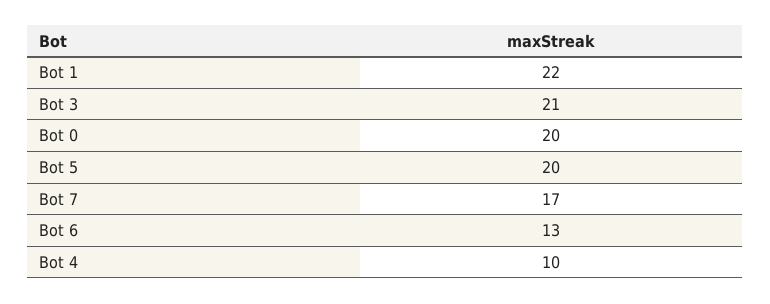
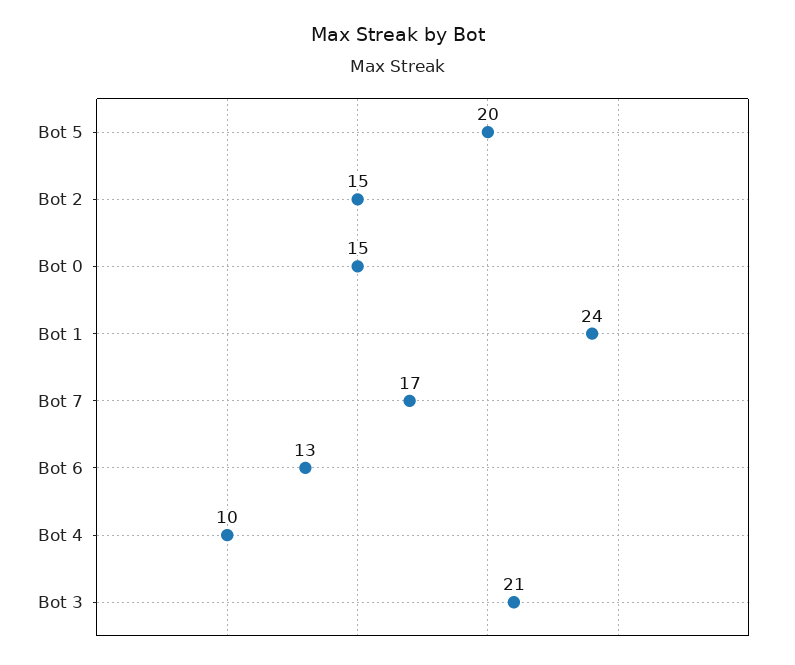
Bot 1: 22 -> 24
Bot 0: 20 -> 15
Bot 2: none -> 15

